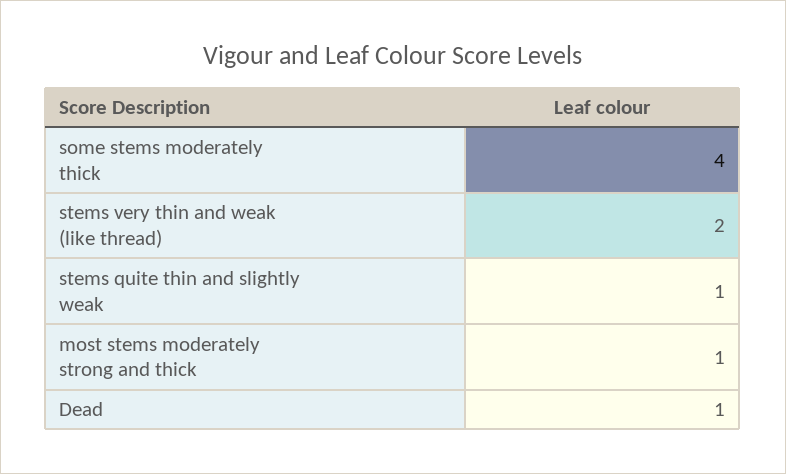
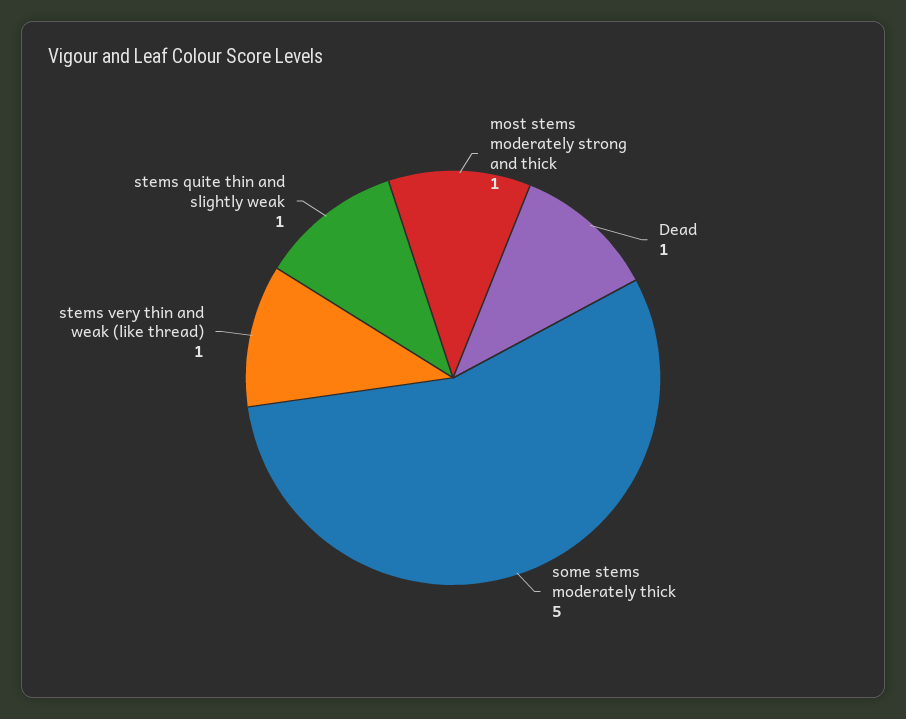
some stems moderately thick: 4 -> 5
stems very thin and weak (like thread): 2 -> 1

